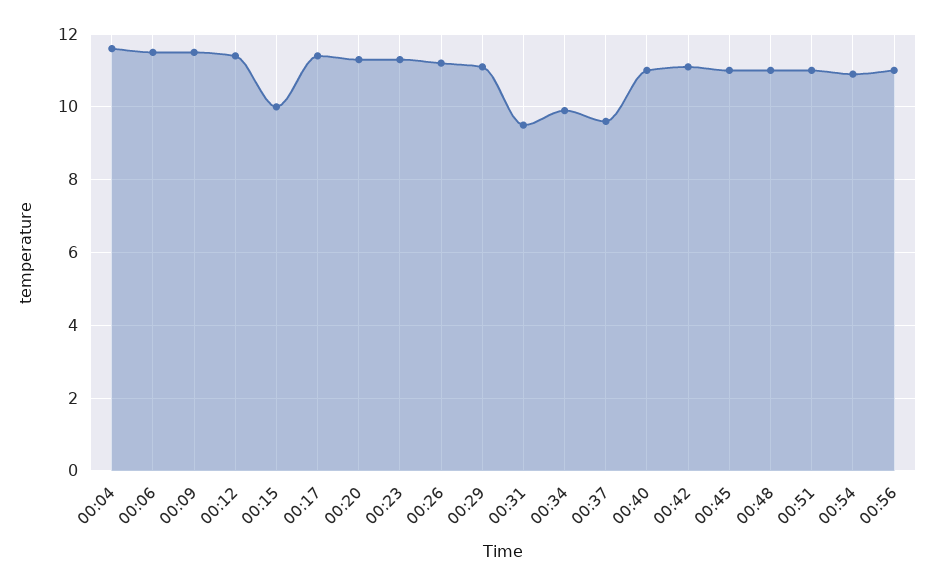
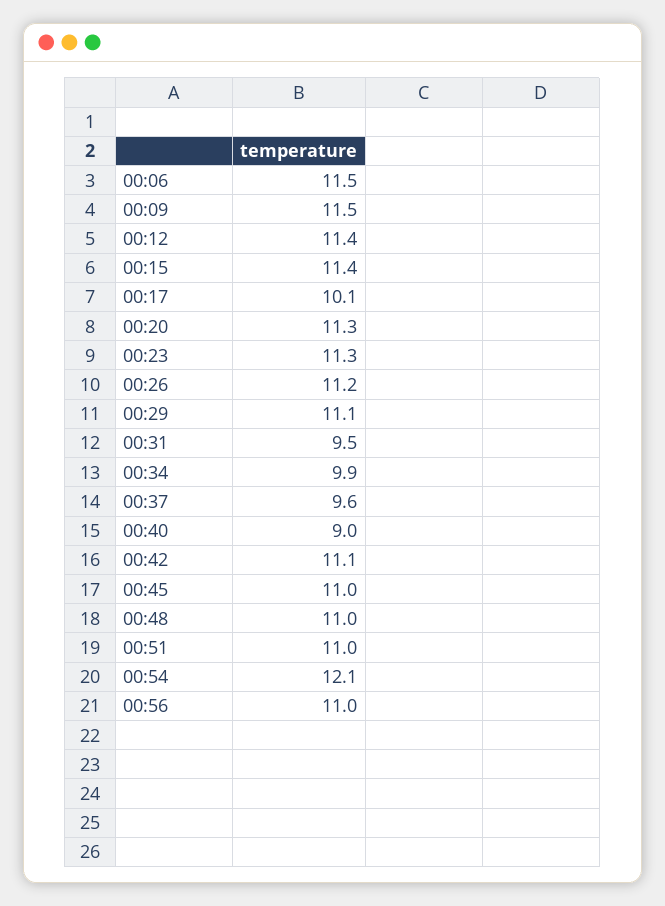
00:04: 11.5 -> none
00:15: 10 -> 11.4
00:17: 11.5 -> 10.1
00:40: 11 -> 9
00:54: 11 -> 12.1

